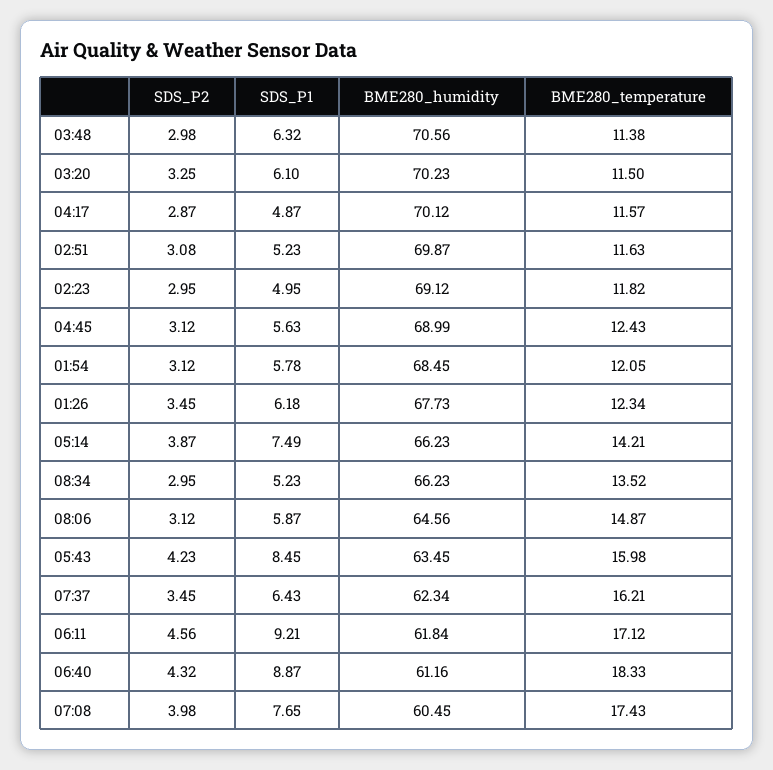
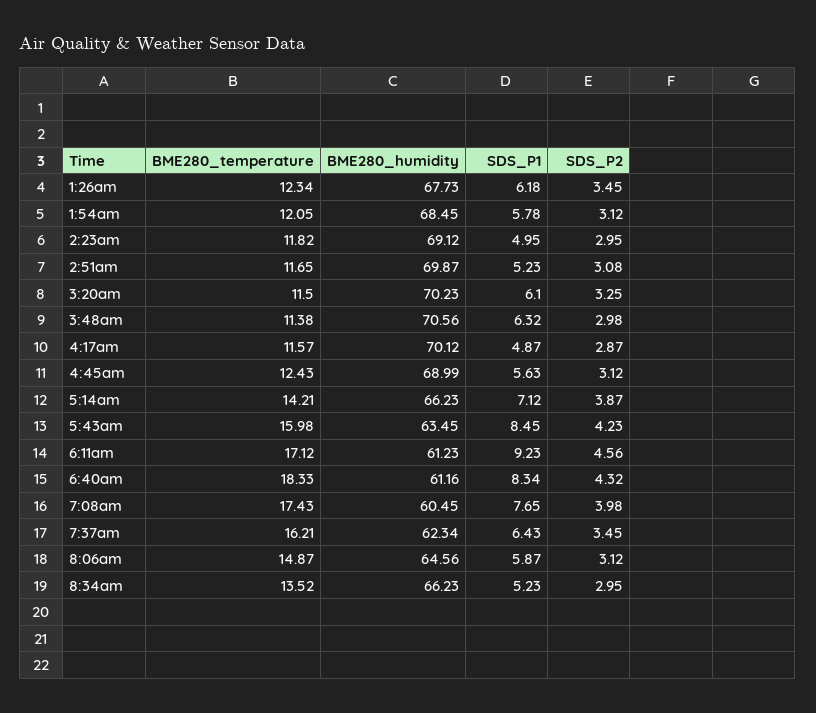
BME280_temperature, 02:51: 11.63 -> 11.65
SDS_P1, 05:14: 7.49 -> 7.12
SDS_P1, 06:11: 9.21 -> 9.23
BME280_humidity, 06:11: 61.84 -> 61.23
SDS_P1, 06:40: 8.87 -> 8.34

